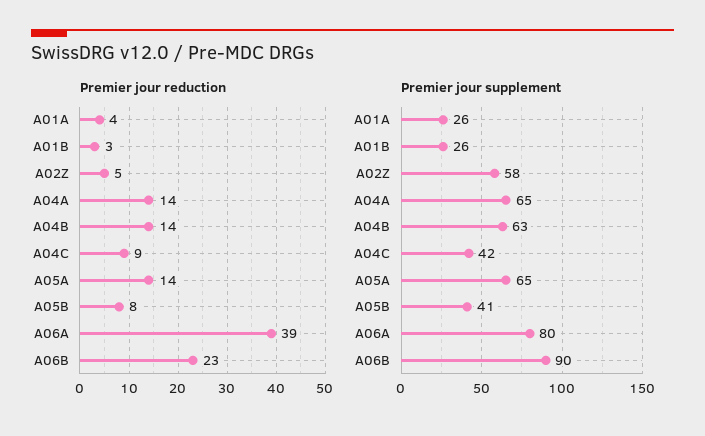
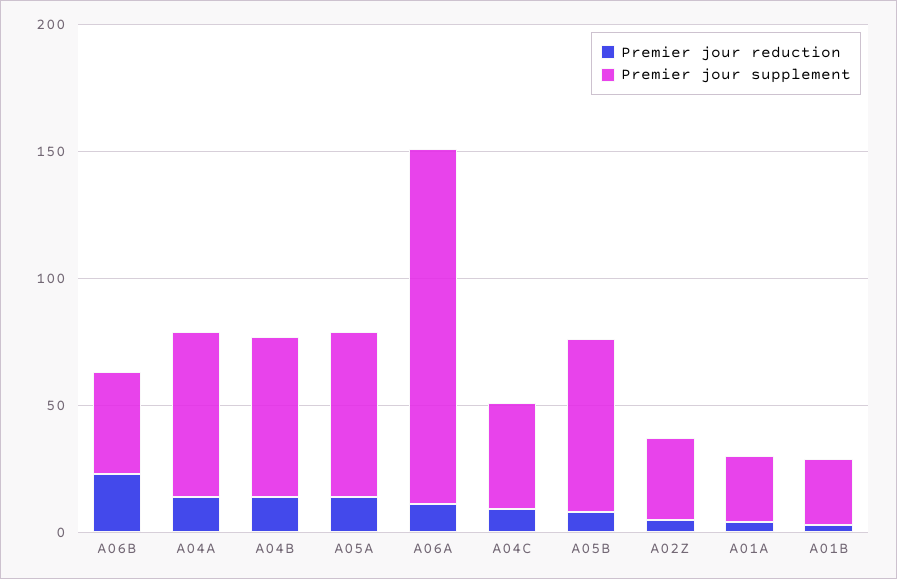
Premier jour reduction, A06A: 39 -> 10
Premier jour supplement, A02Z: 58 -> 30
Premier jour supplement, A05B: 41 -> 70
Premier jour supplement, A06A: 80 -> 140
Premier jour supplement, A06B: 90 -> 40

